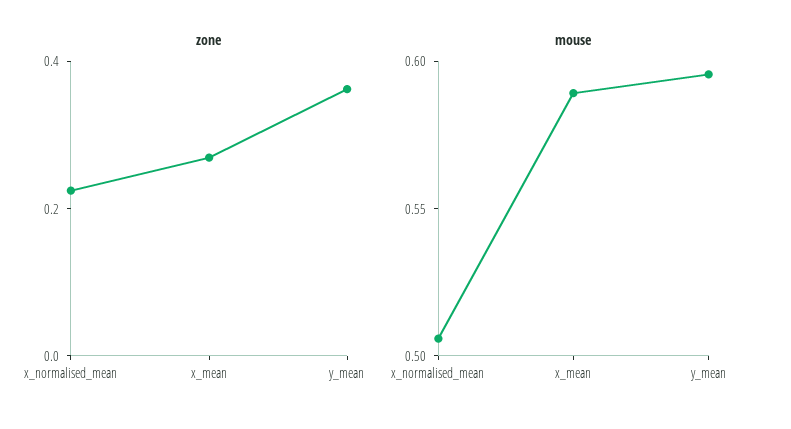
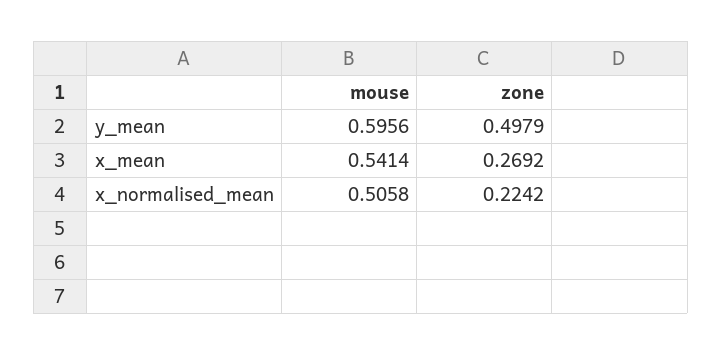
zone, y_mean: 0.35 -> 0.4979
mouse, x_mean: 0.59 -> 0.5414

